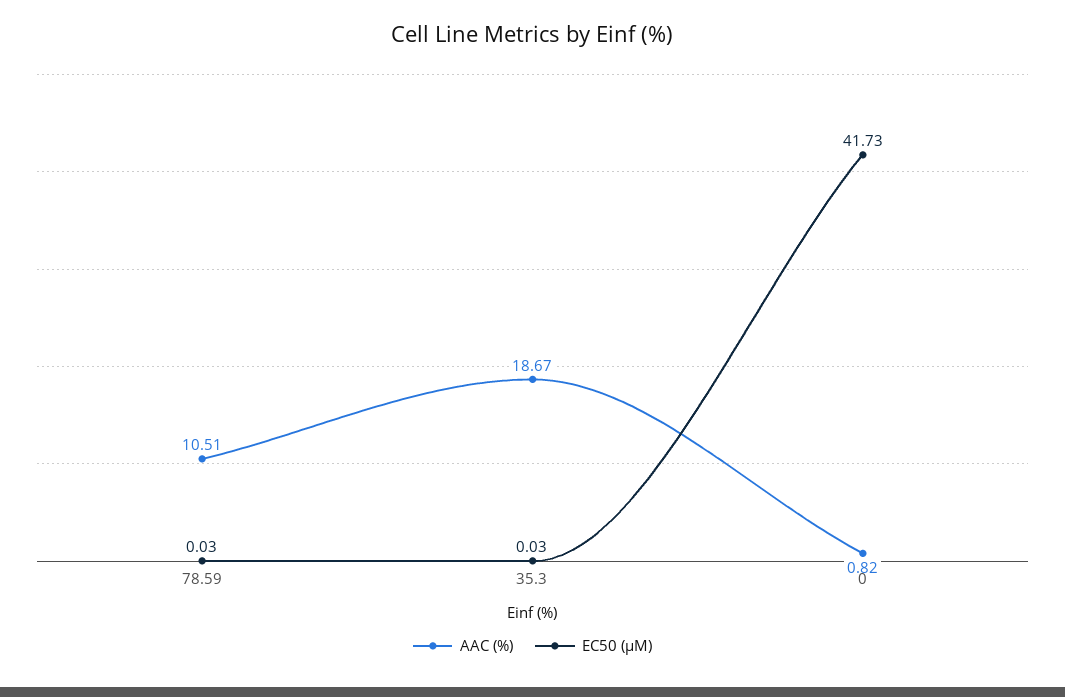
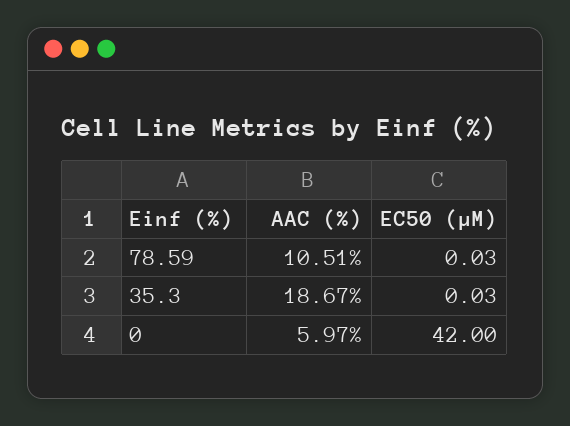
AAC (%), 0: 0.82 -> 5.97
EC50 (µM), 0: 41.73 -> 42

